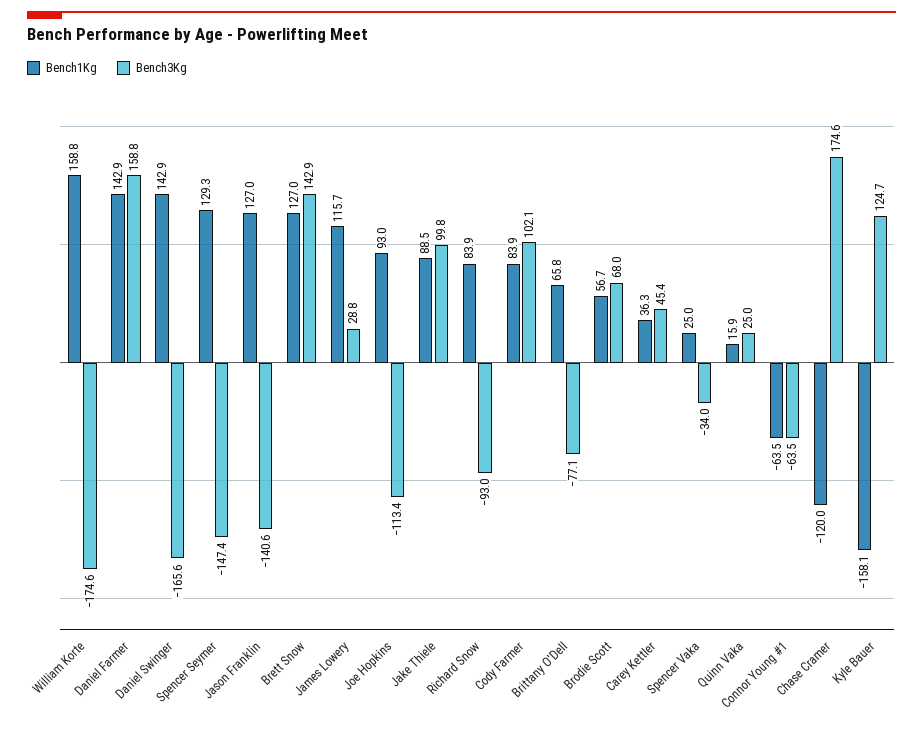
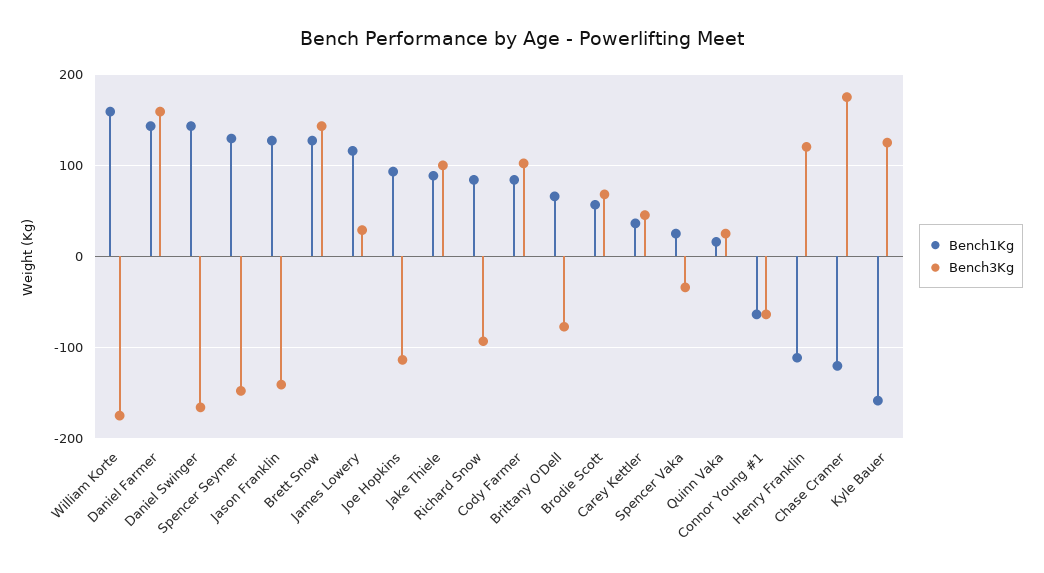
Bench1Kg, Henry Franklin: none -> -110
Bench3Kg, Henry Franklin: none -> 120

